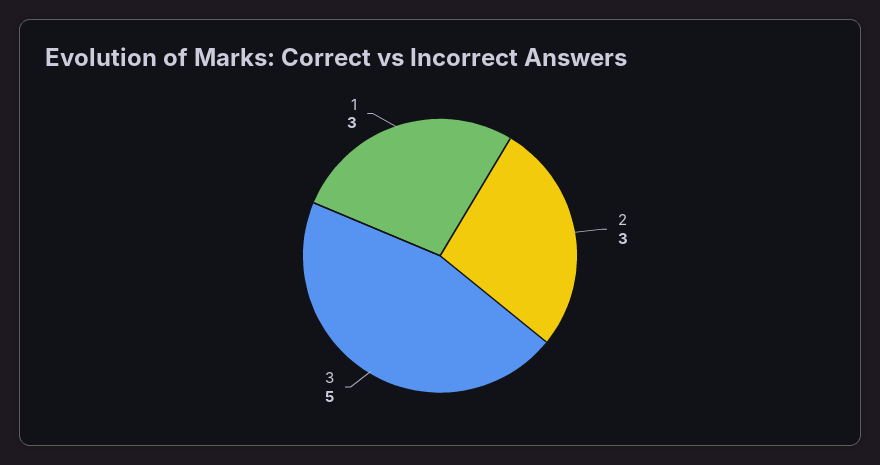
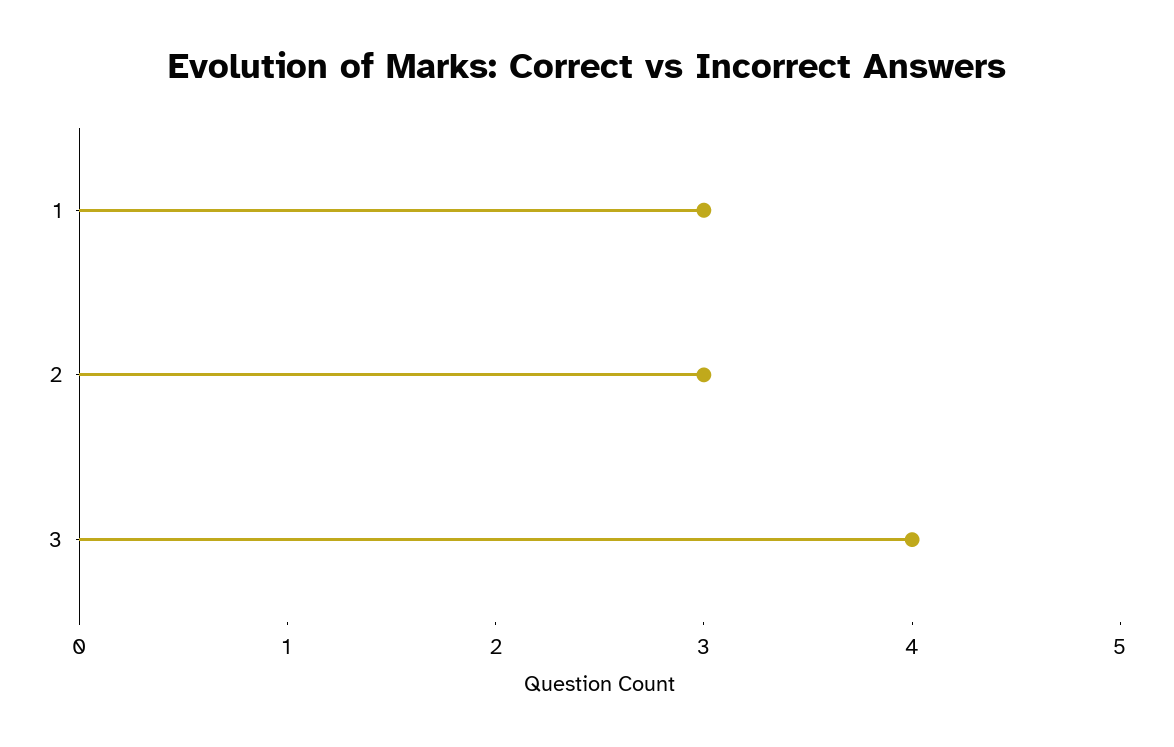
3: 5 -> 4

